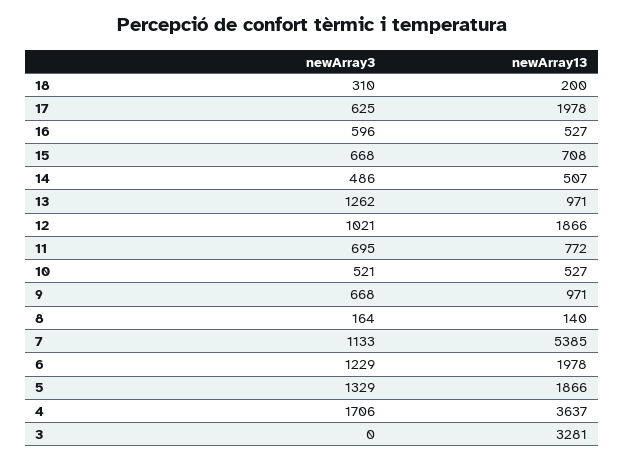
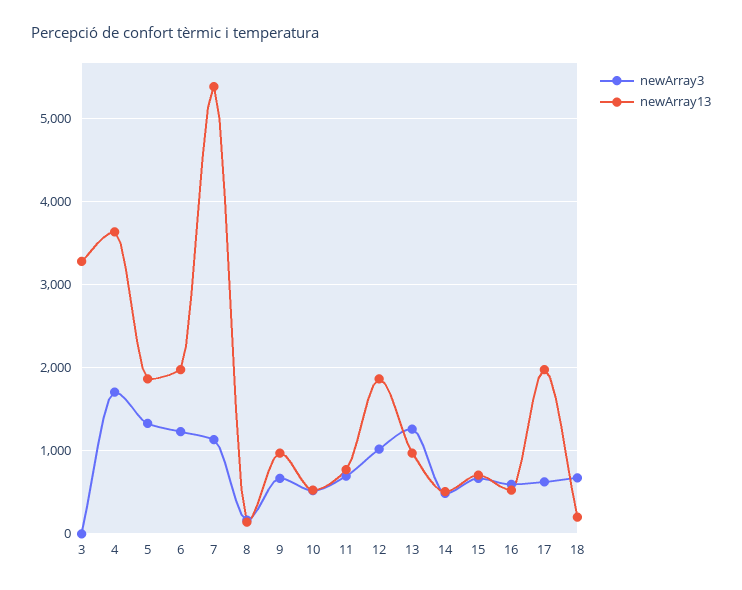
newArray3, 18: 310 -> 700

